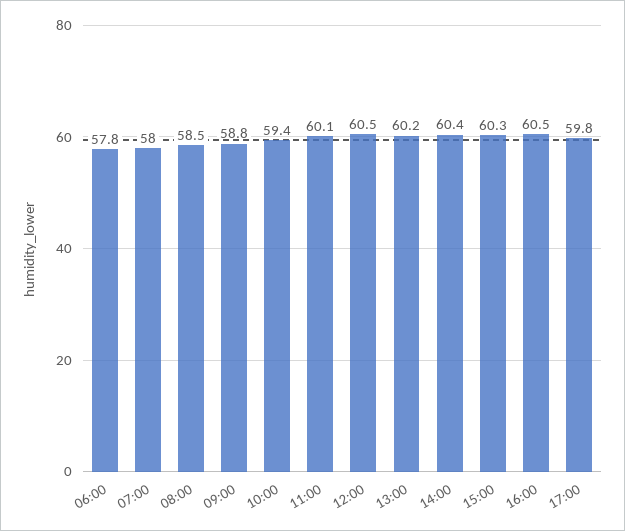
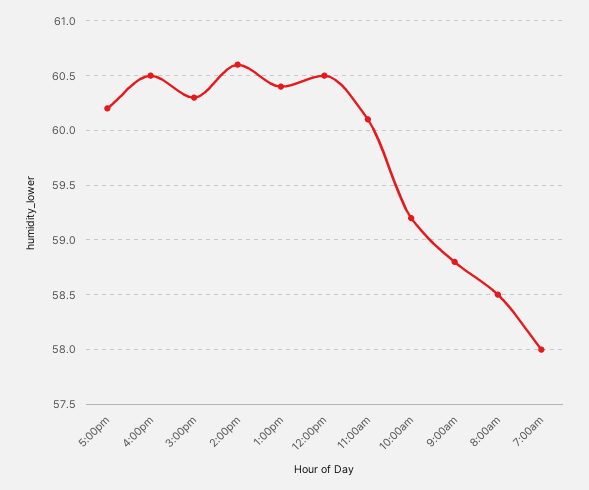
06:00: 57.8 -> none
10:00: 59.4 -> 59.2
13:00: 60.2 -> 60.4
14:00: 60.4 -> 60.6
17:00: 59.8 -> 60.2

